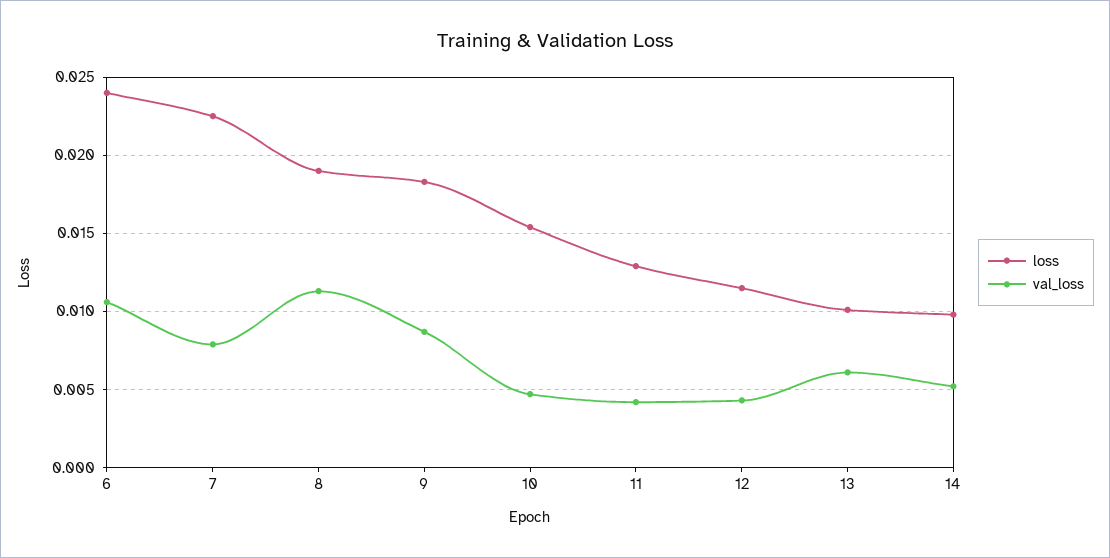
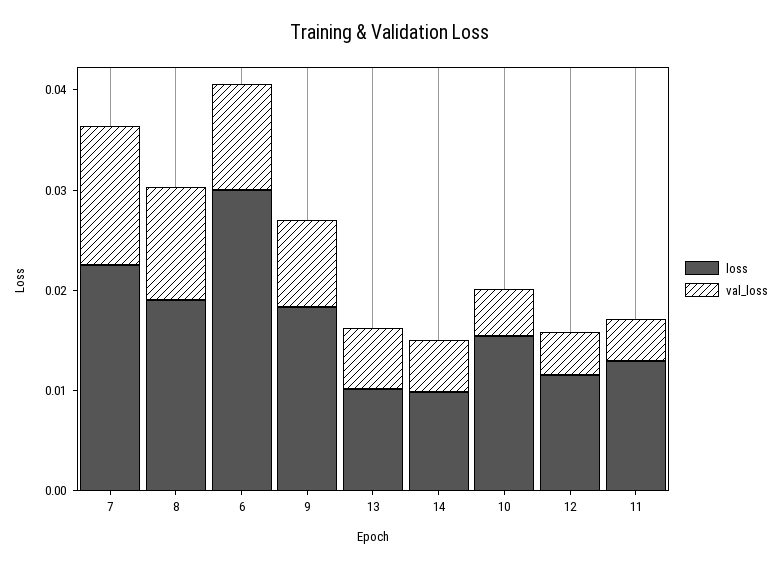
loss, 6: 0.024 -> 0.03
val_loss, 7: 0.008 -> 0.014

